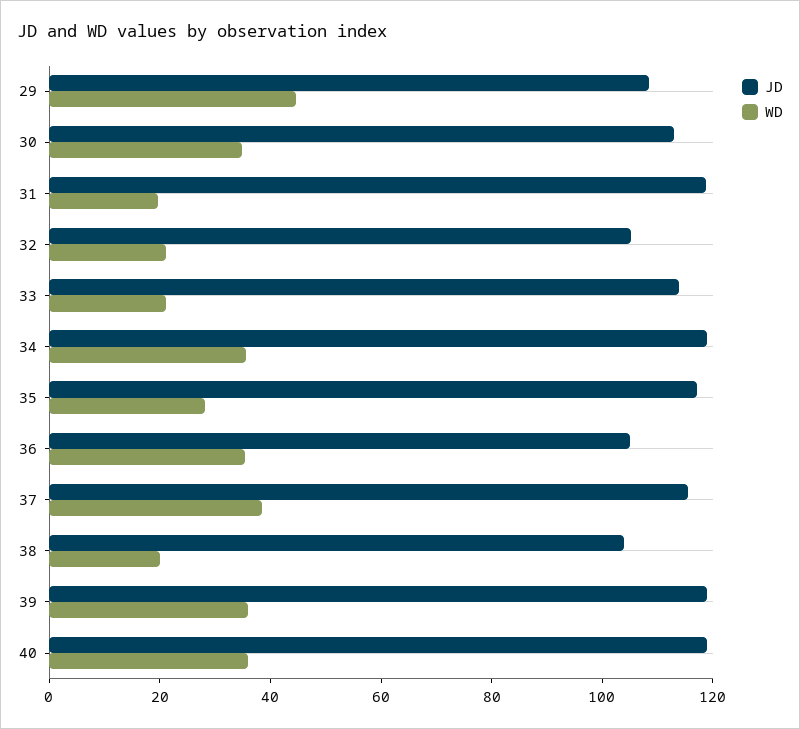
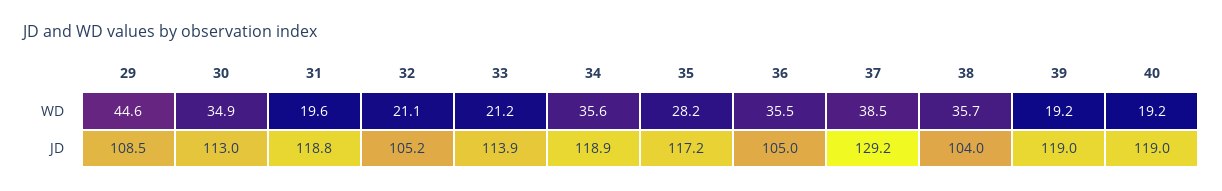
JD, 37: 115 -> 129.2
WD, 38: 20 -> 35.7
WD, 39: 35 -> 19.2
WD, 40: 35 -> 19.2

